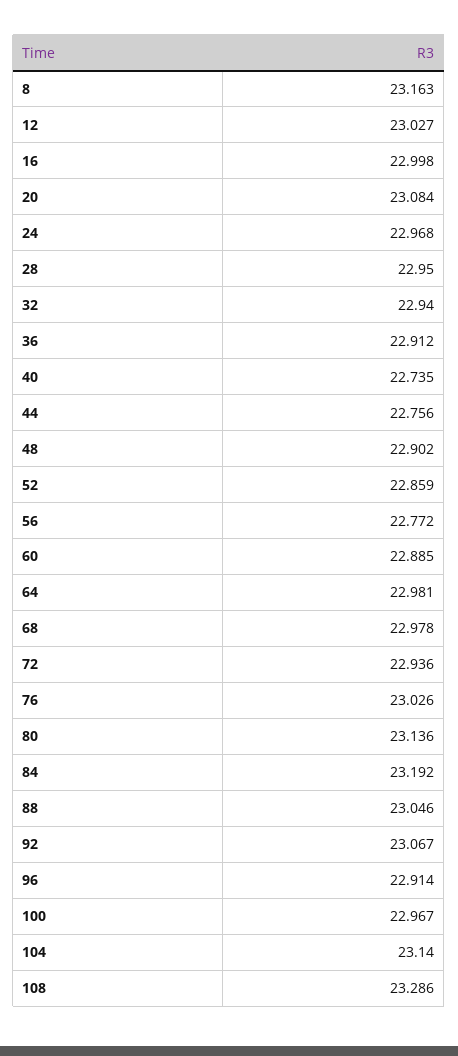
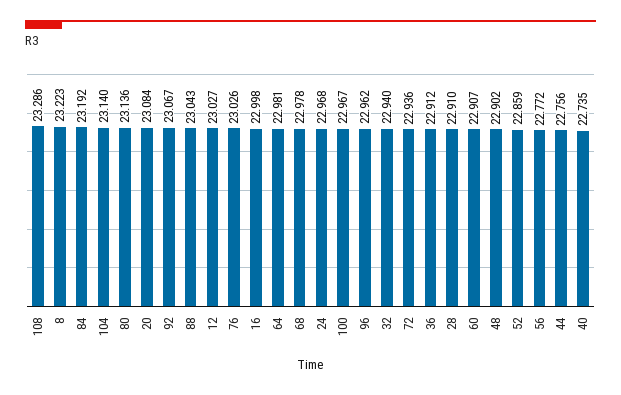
8: 23.163 -> 23.223
28: 22.95 -> 22.91
60: 22.885 -> 22.907
88: 23.046 -> 23.043
96: 22.914 -> 22.962

